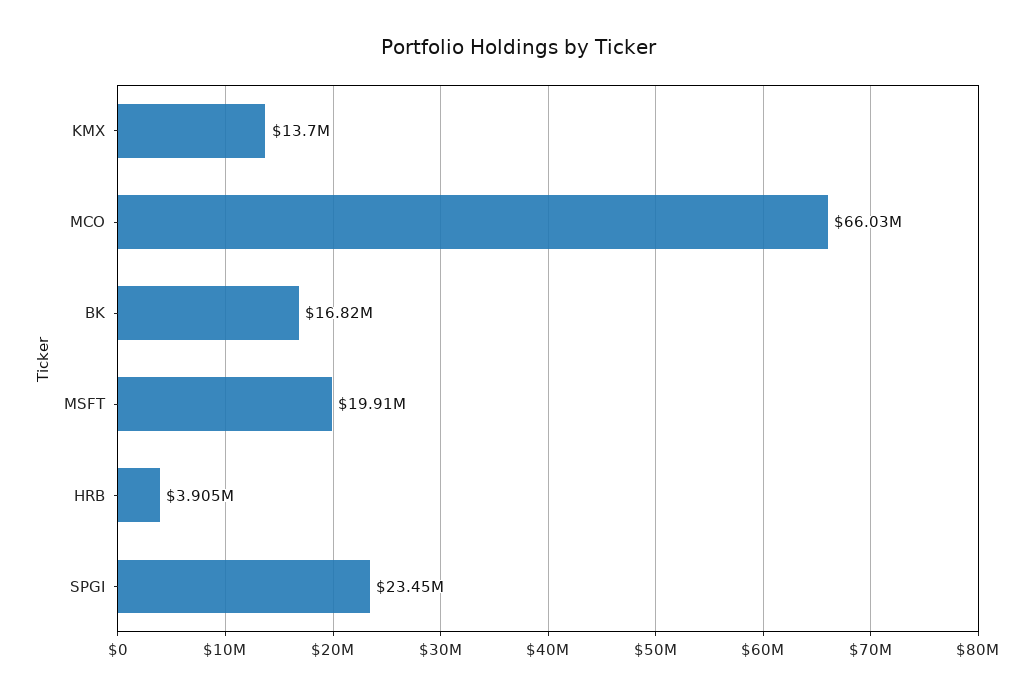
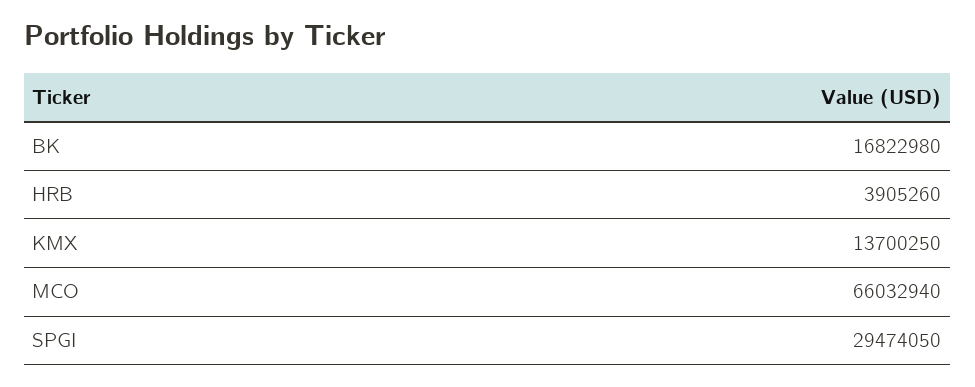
MSFT: 19910000 -> none
SPGI: 23450000 -> 29474050

